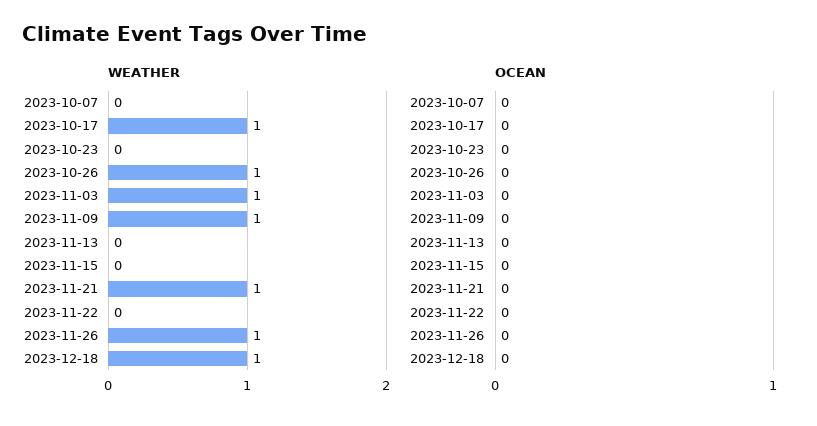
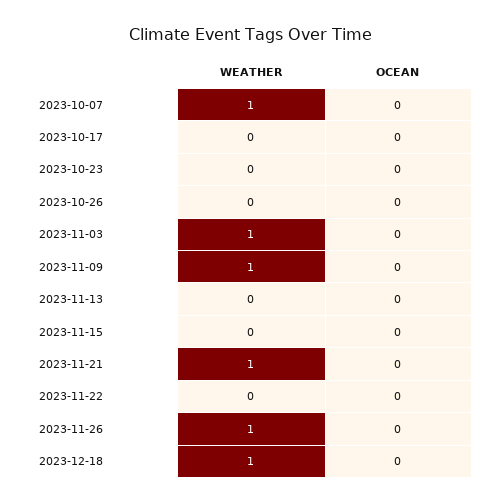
WEATHER, 2023-10-07: 0 -> 1
WEATHER, 2023-10-17: 1 -> 0
WEATHER, 2023-10-26: 1 -> 0

